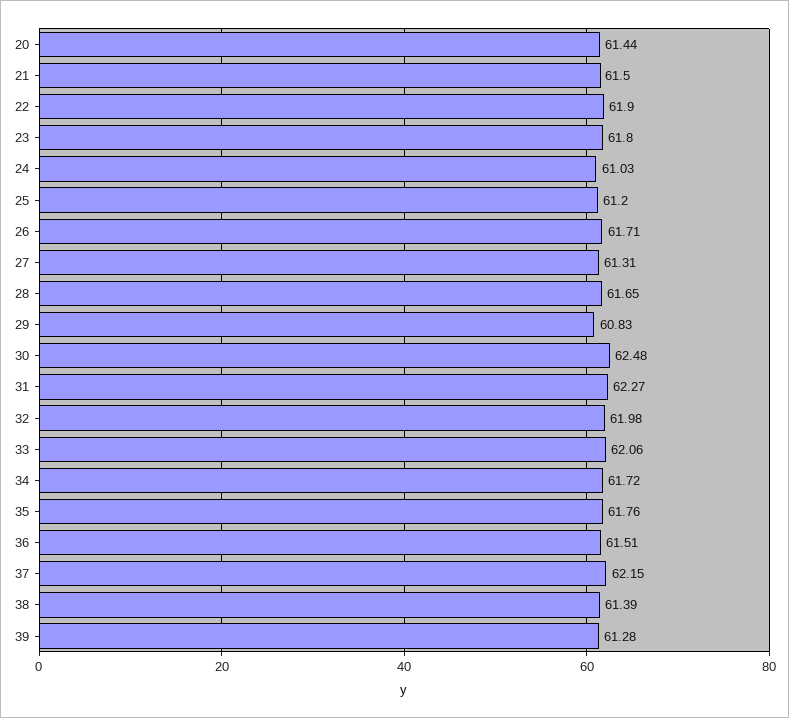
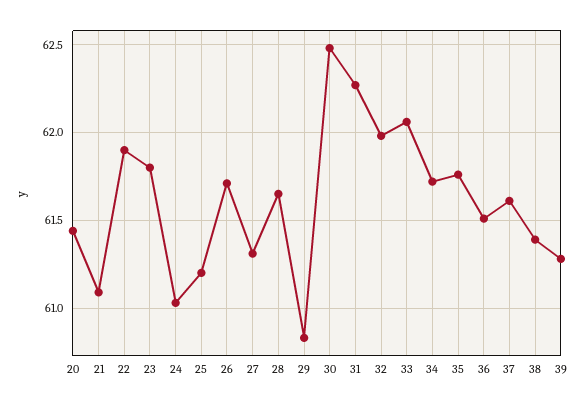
21: 61.5 -> 61.1
37: 62.15 -> 61.6

